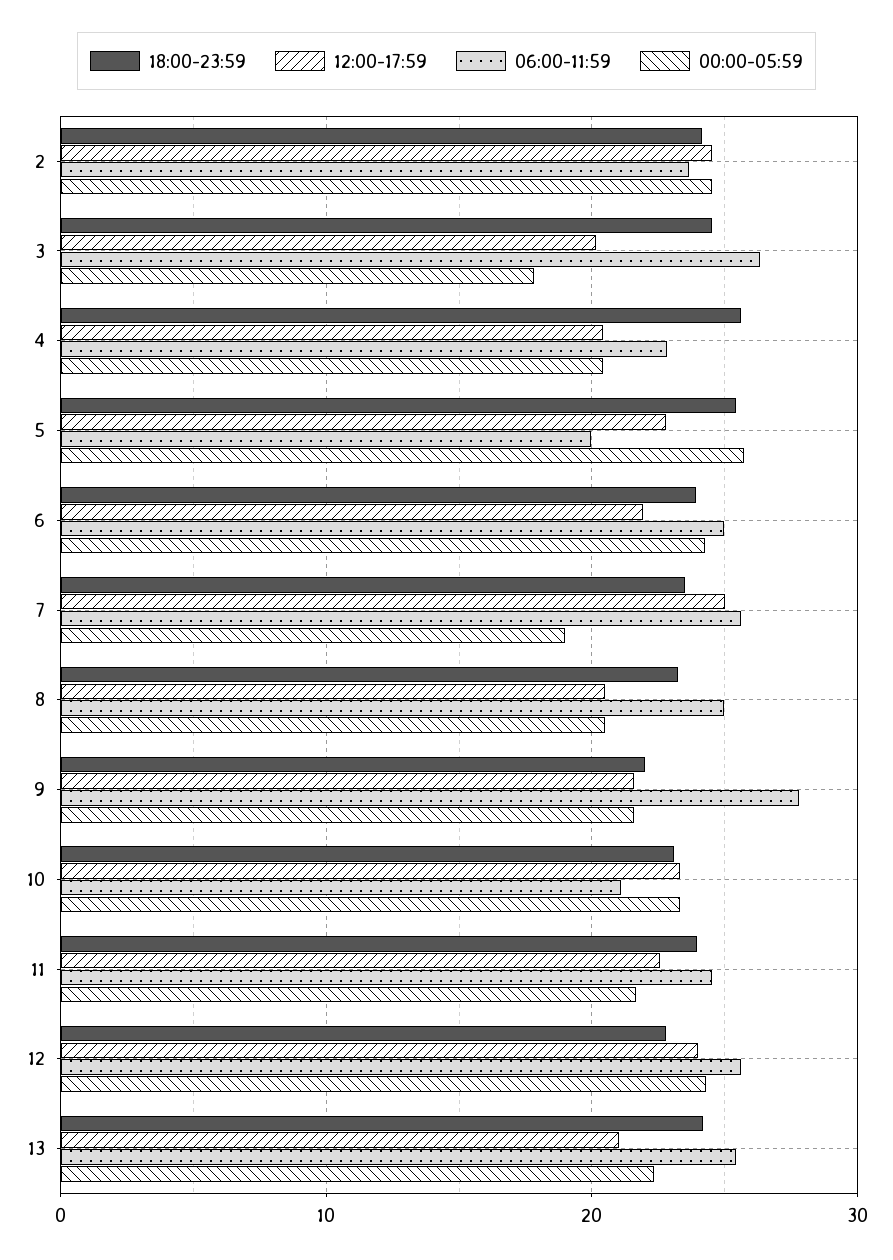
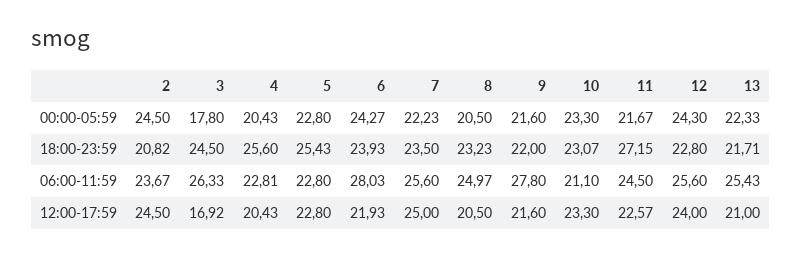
18:00-23:59, 2: 24 -> 20.82
12:00-17:59, 3: 20 -> 16.92
06:00-11:59, 5: 20 -> 22.8
00:00-05:59, 5: 26 -> 22.8
06:00-11:59, 6: 25 -> 28.03
00:00-05:59, 7: 19 -> 22.23
18:00-23:59, 11: 24 -> 27.15
18:00-23:59, 13: 24 -> 21.71

